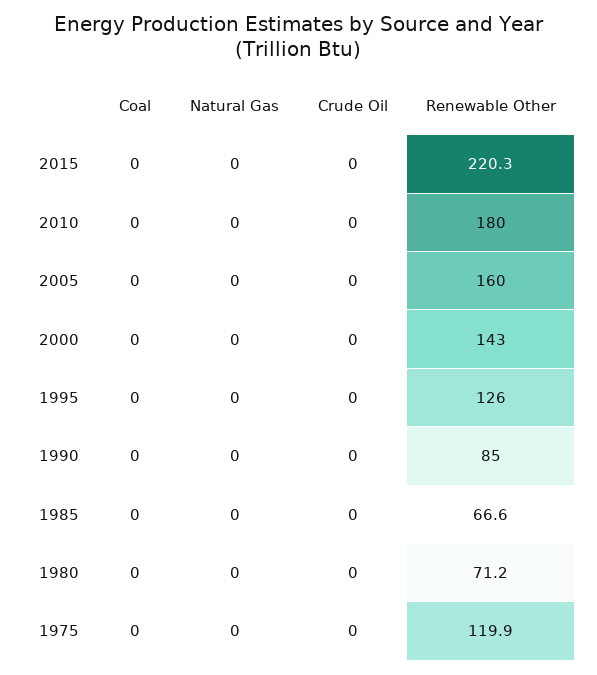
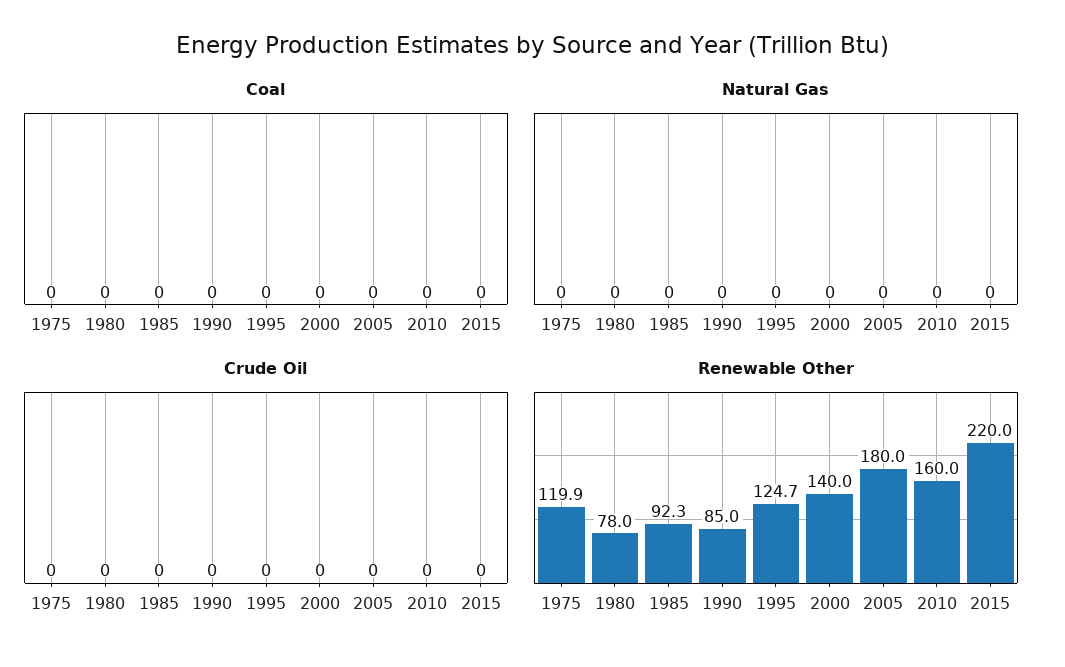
Renewable Other, 2015: 220.3 -> 220
Renewable Other, 2010: 180 -> 160
Renewable Other, 2005: 160 -> 180
Renewable Other, 2000: 143 -> 140
Renewable Other, 1995: 126 -> 124.7
Renewable Other, 1985: 66.6 -> 92.3
Renewable Other, 1980: 71.2 -> 78

